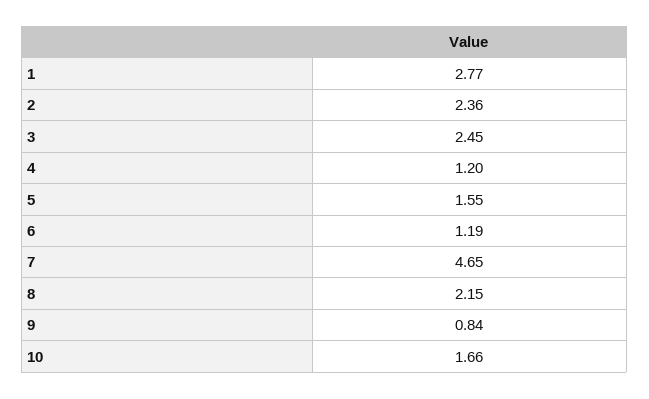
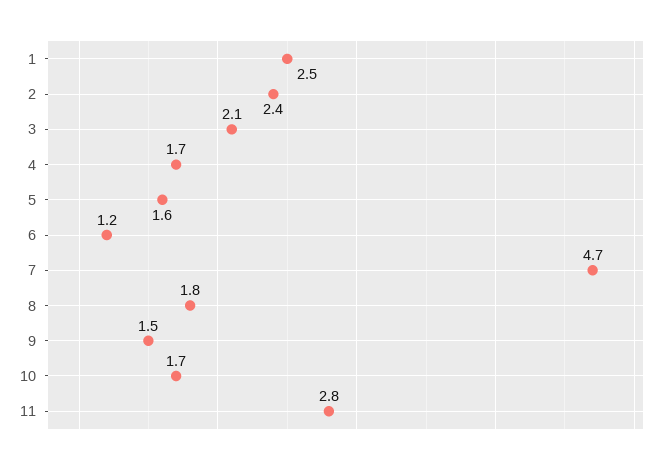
1: 2.77 -> 2.5
3: 2.45 -> 2.1
4: 1.2 -> 1.7
8: 2.15 -> 1.8
9: 0.84 -> 1.5
11: none -> 2.8

